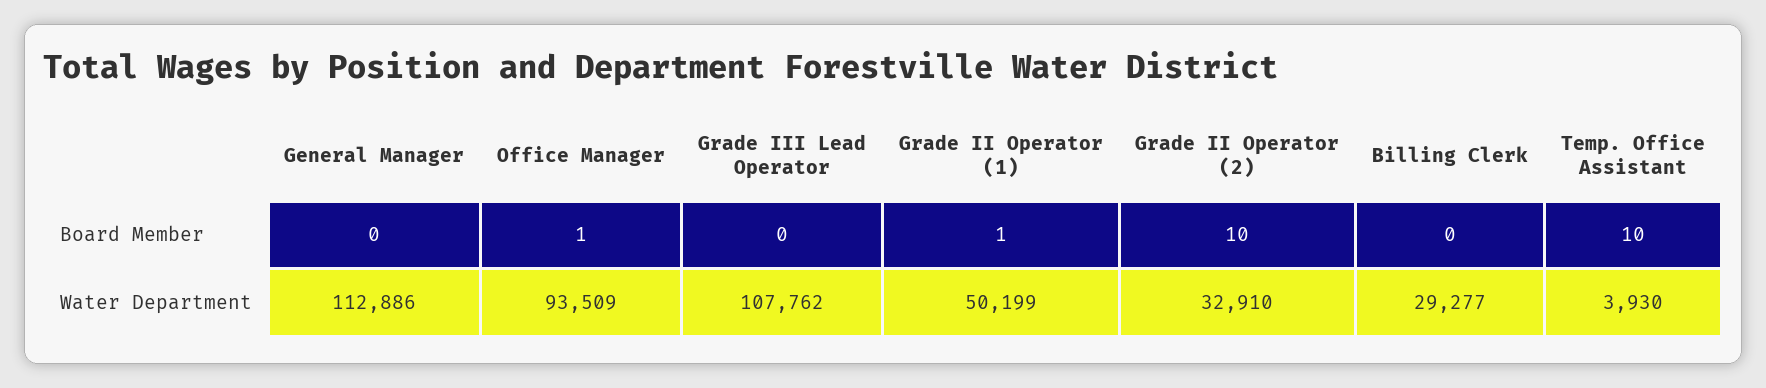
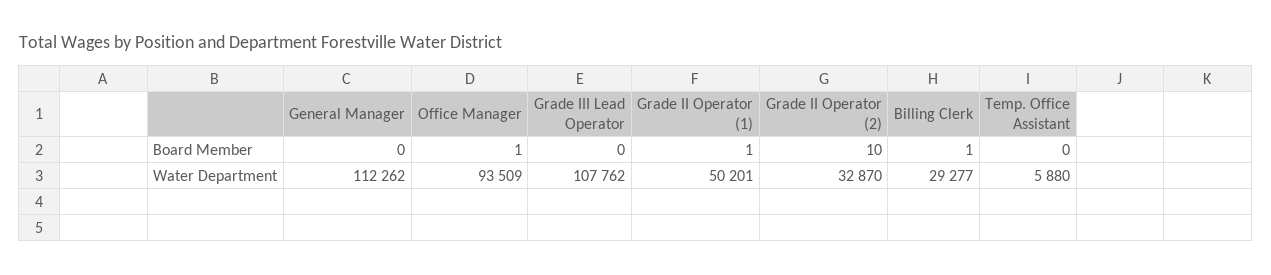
Billing Clerk, Board Member: 0 -> 1
Temp. Office Assistant, Board Member: 10 -> 0
General Manager, Water Department: 112886 -> 112262
Grade II Operator (1), Water Department: 50199 -> 50201
Grade II Operator (2), Water Department: 32910 -> 32870
Temp. Office Assistant, Water Department: 3930 -> 5880

